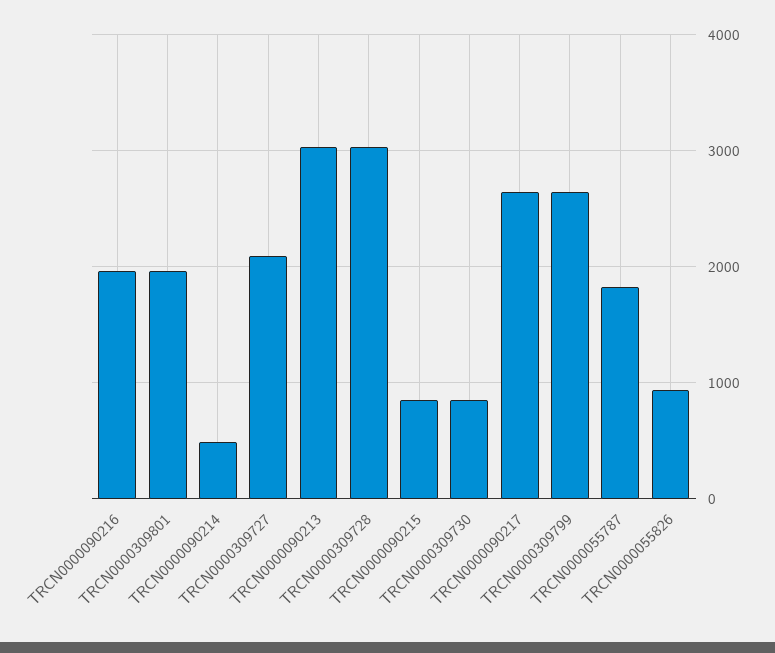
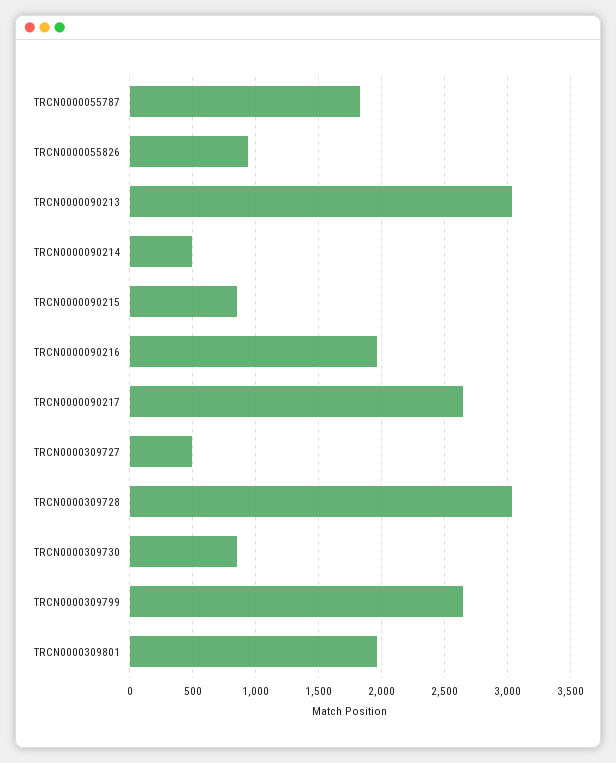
TRCN0000309727: 2100 -> 500

